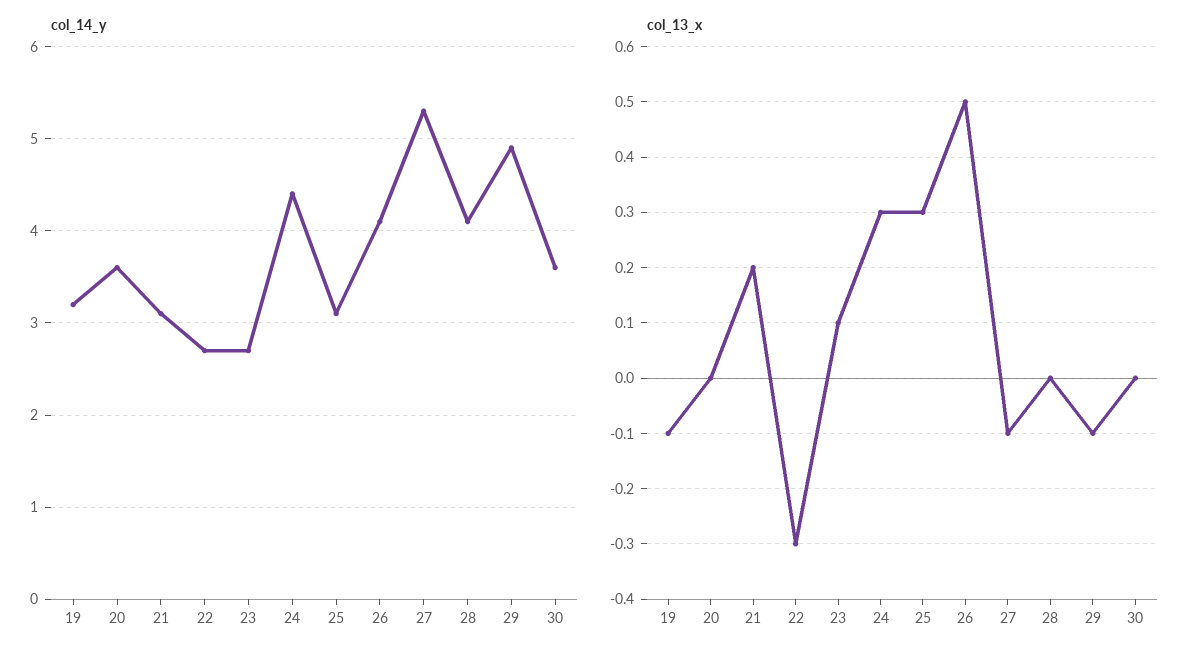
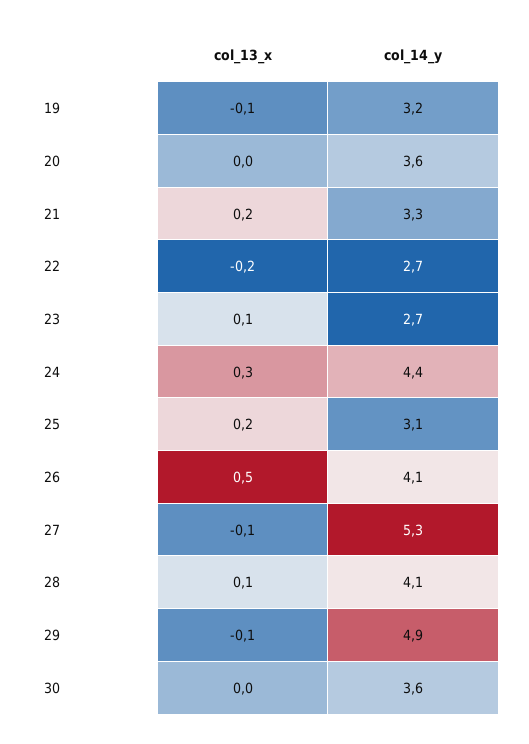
col_14_y, 21: 3.1 -> 3.3
col_13_x, 22: -0.3 -> -0.2
col_13_x, 25: 0.3 -> 0.2
col_13_x, 28: 0 -> 0.1

